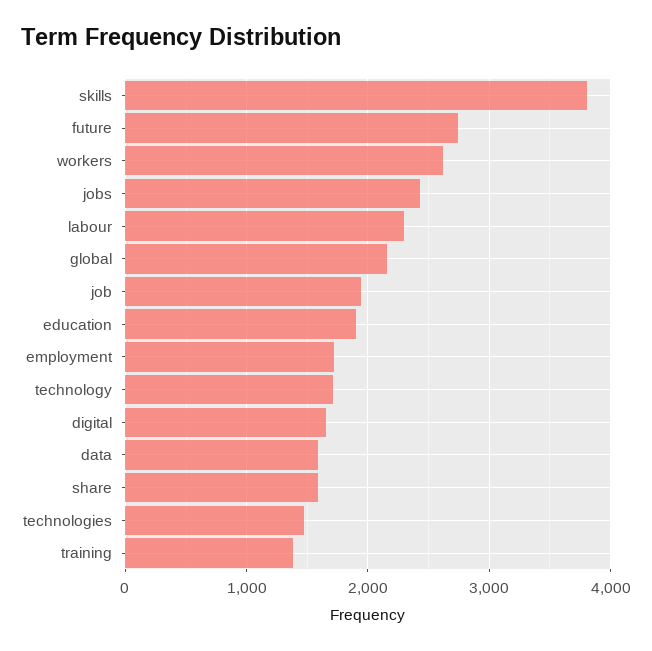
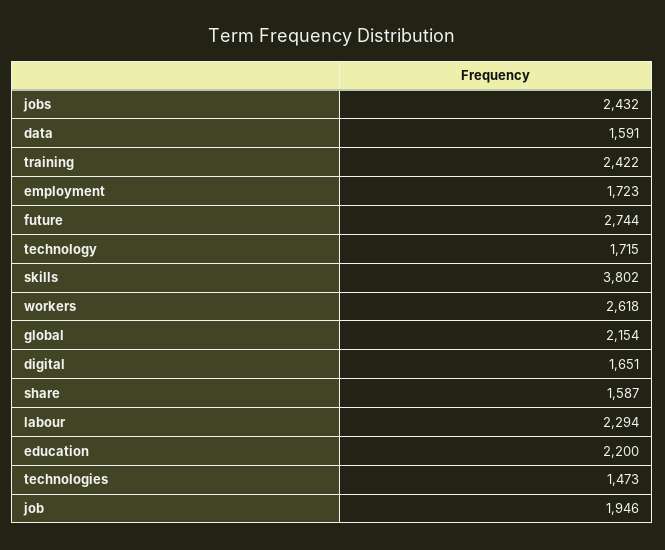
education: 1900 -> 2200
training: 1400 -> 2422

